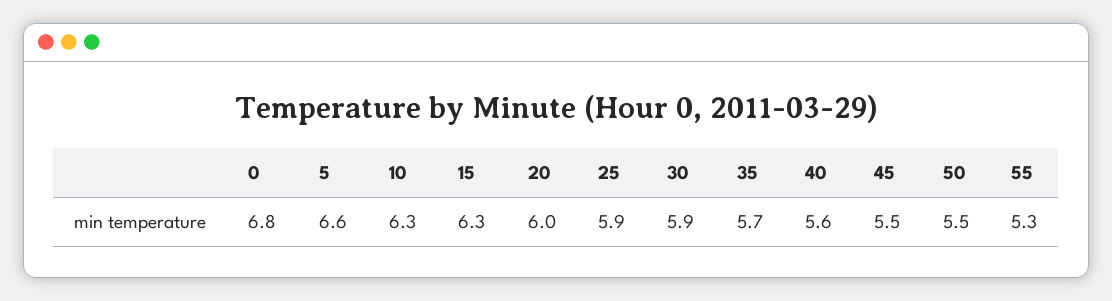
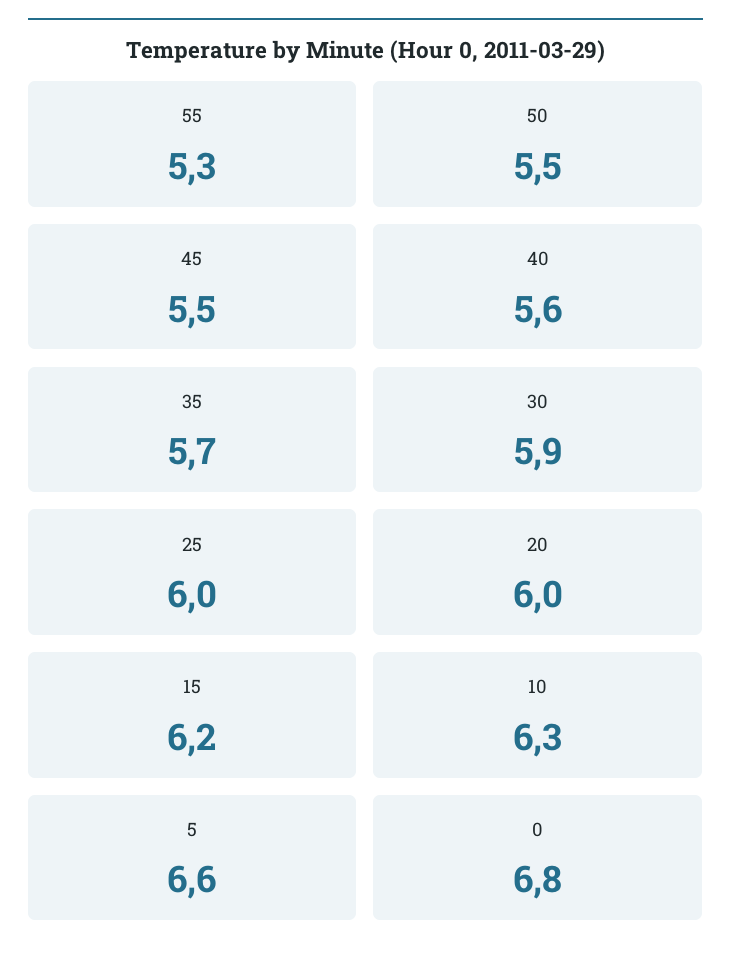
15: 6.3 -> 6.2
25: 5.9 -> 6

